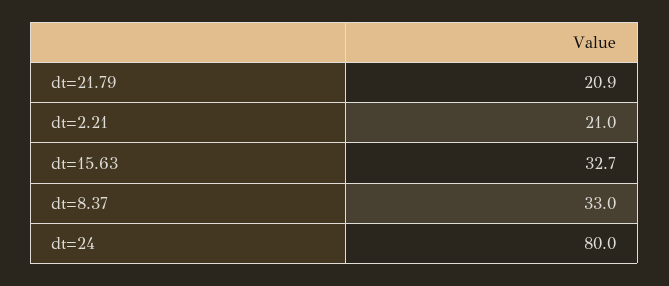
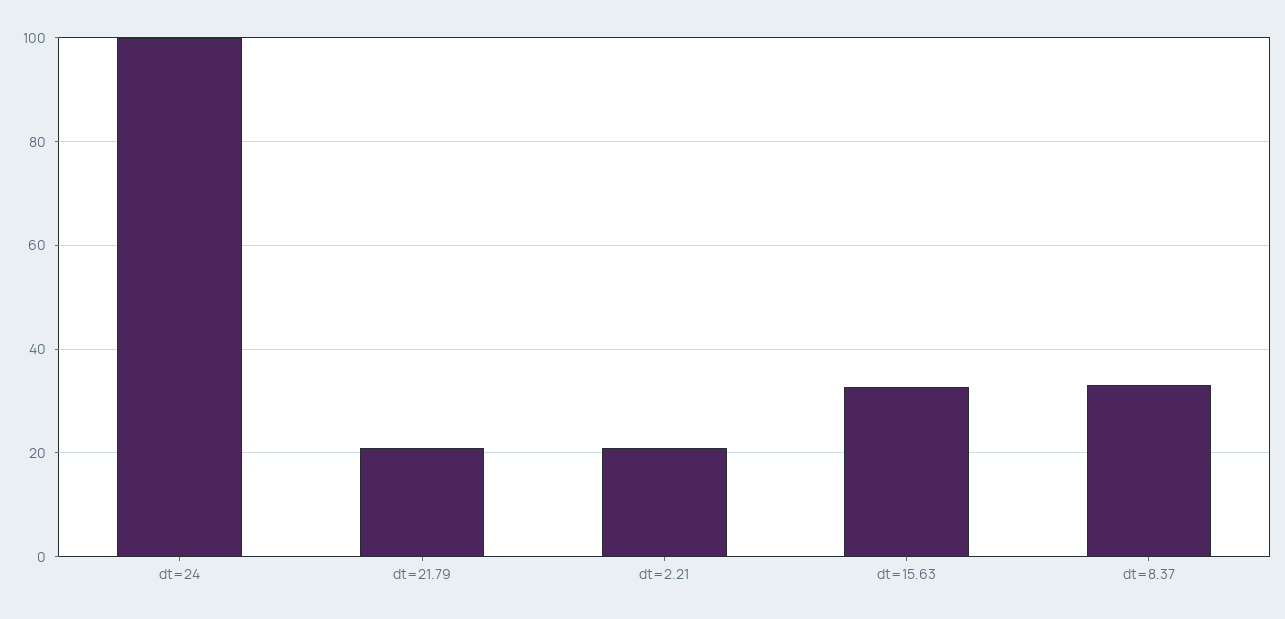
dt=24: 80 -> 100

